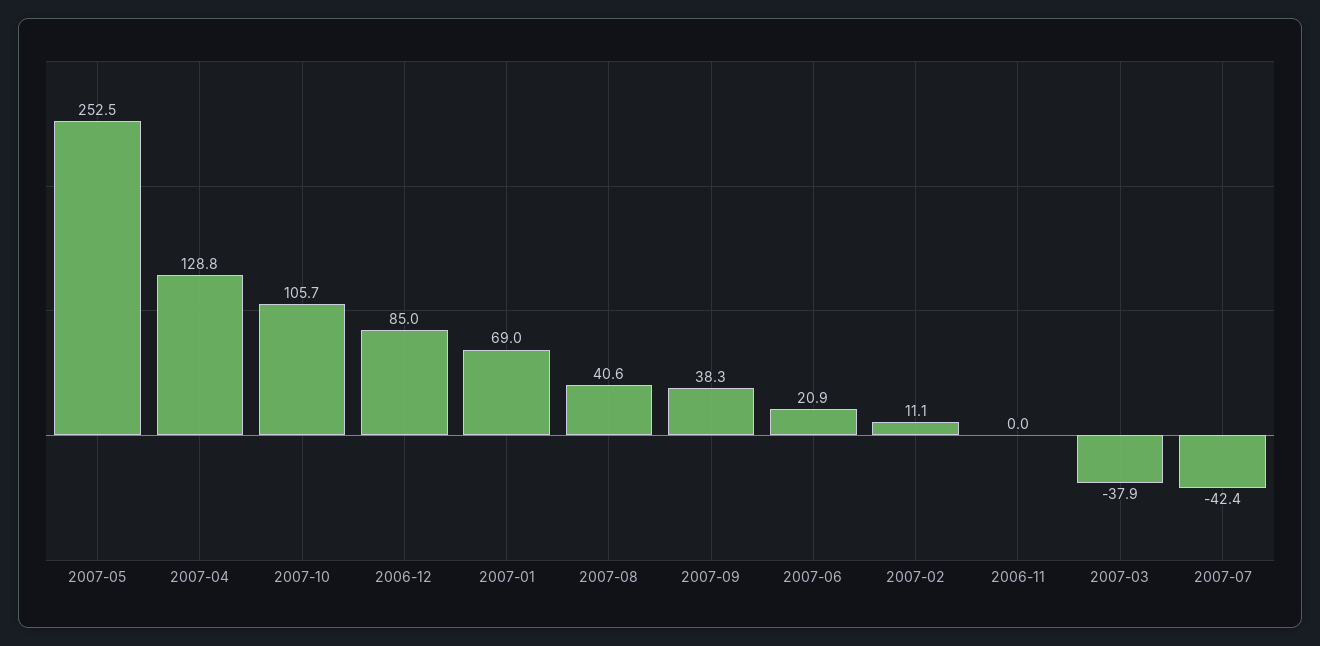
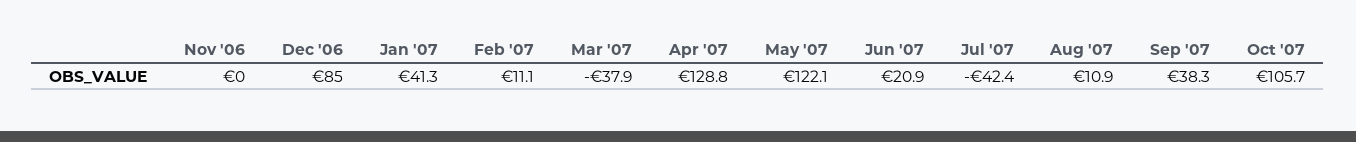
2007-05: 252.5 -> 122.1
2007-01: 69 -> 41.3
2007-08: 40.6 -> 10.9

